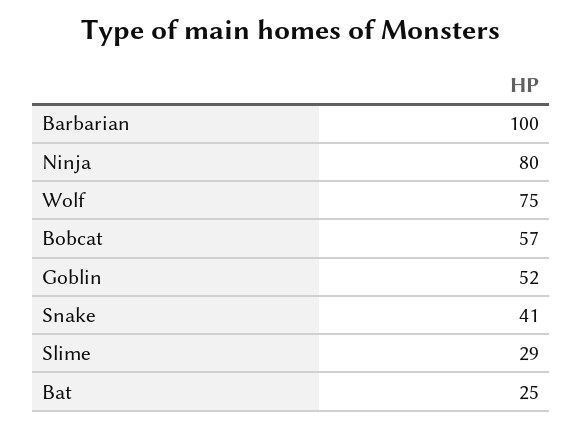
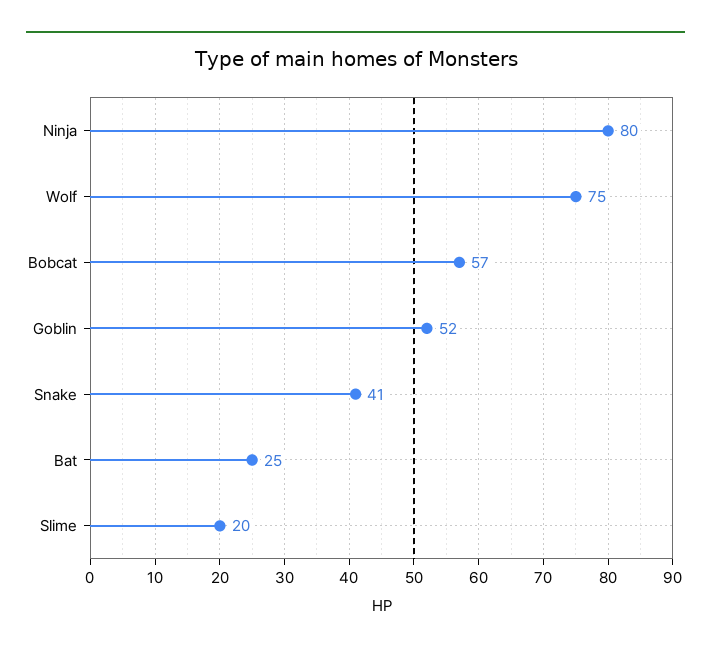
Barbarian: 100 -> none
Slime: 29 -> 20

